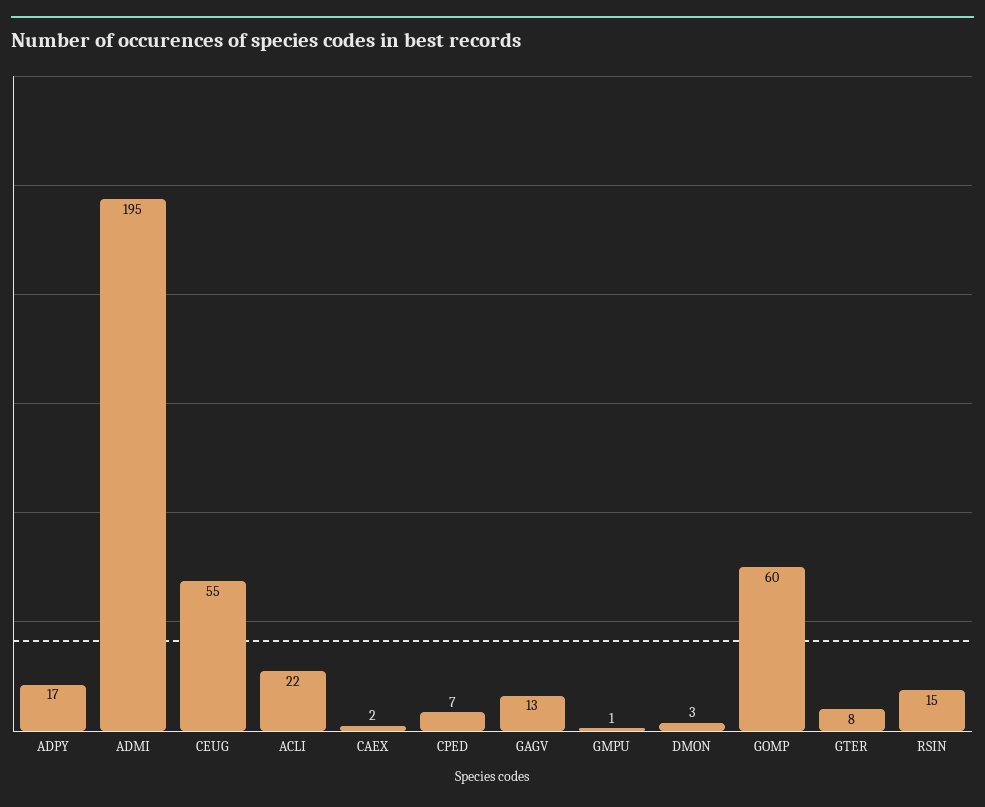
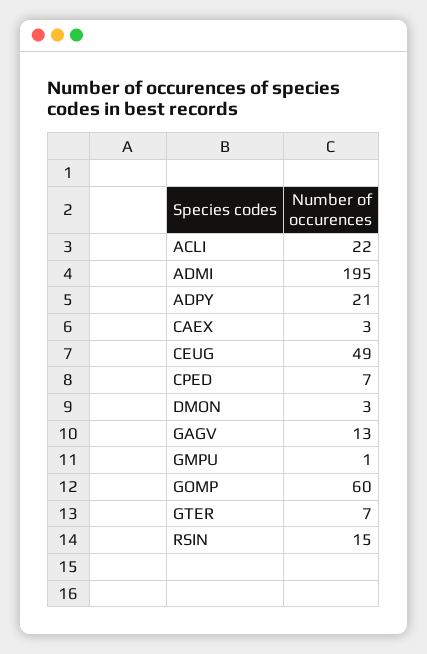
ADPY: 17 -> 21
CEUG: 55 -> 49
CAEX: 2 -> 3
GTER: 8 -> 7

